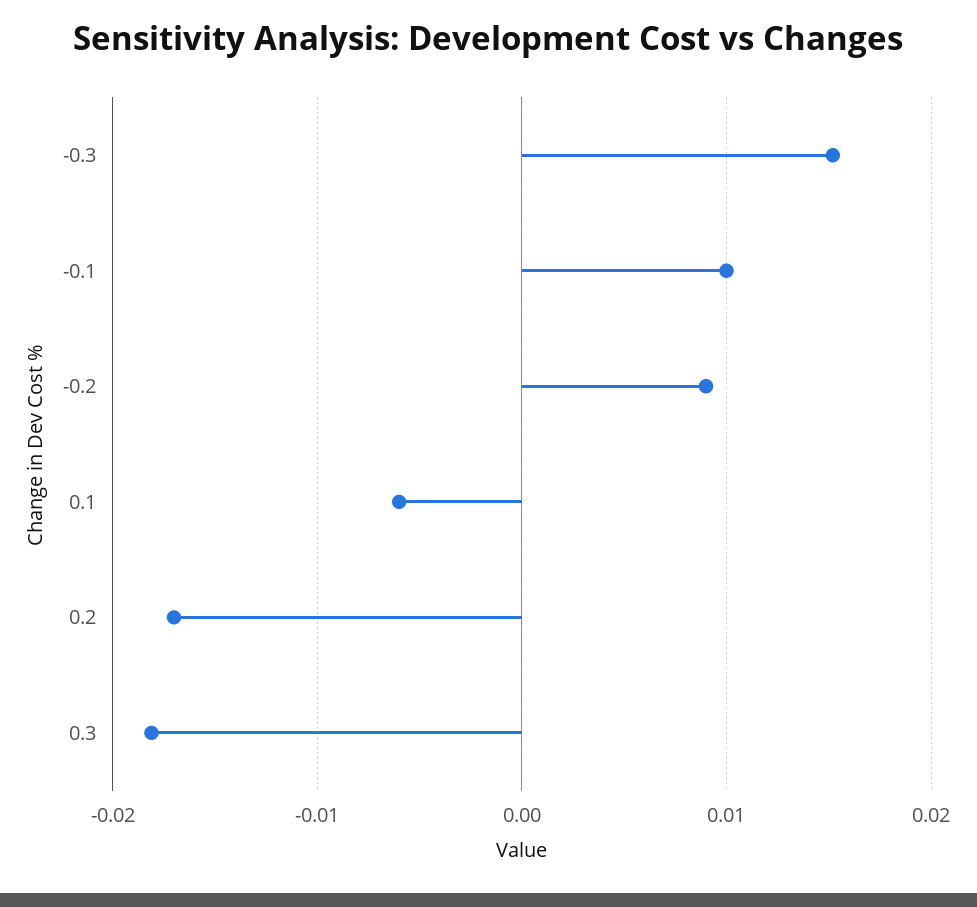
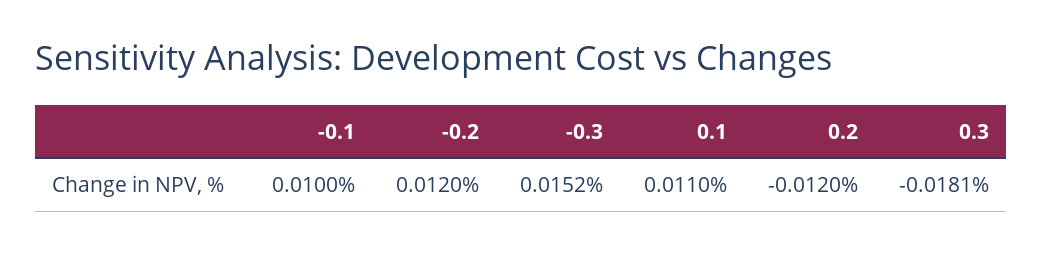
-0.2: 0.009 -> 0.012
0.1: -0.006 -> 0.011
0.2: -0.017 -> -0.012

